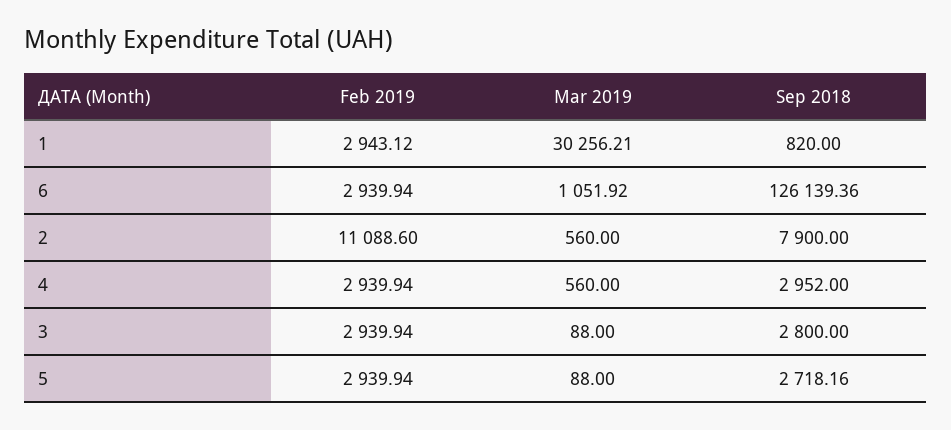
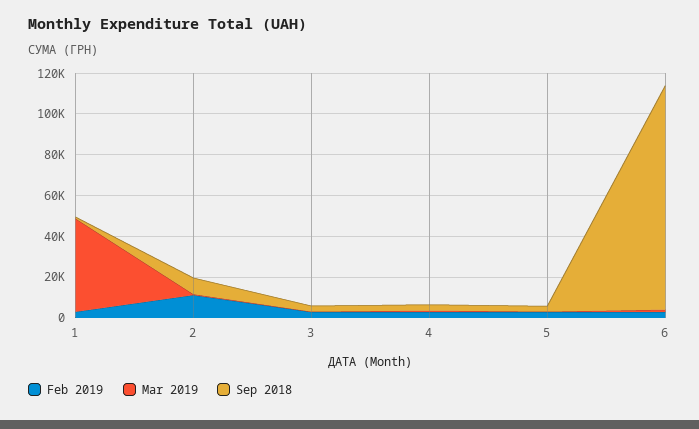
Mar 2019, 1: 30256.21 -> 45000
Sep 2018, 6: 126139.36 -> 110000

